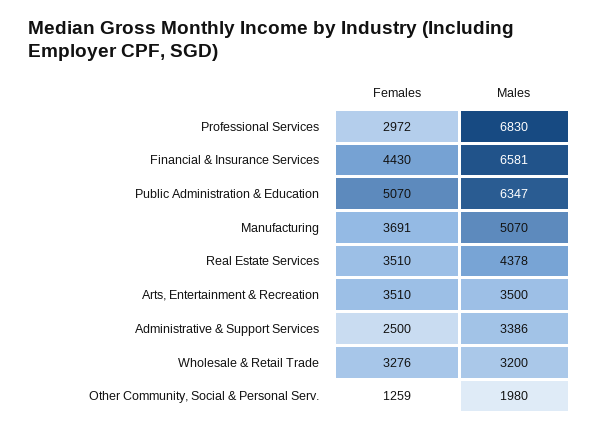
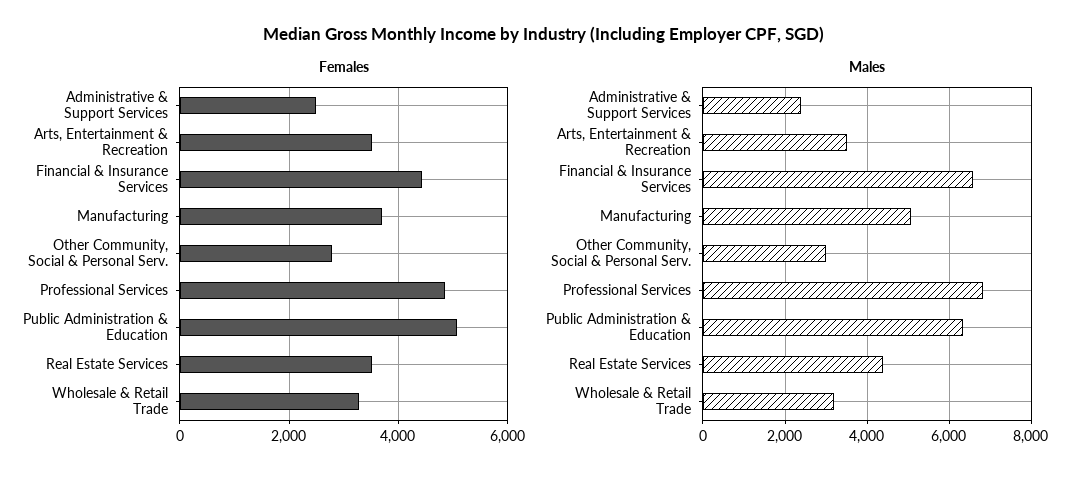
Females, Professional Services: 2972 -> 4800
Males, Administrative & Support Services: 3386 -> 2400
Females, Other Community, Social & Personal Serv.: 1259 -> 2800
Males, Other Community, Social & Personal Serv.: 1980 -> 3000

